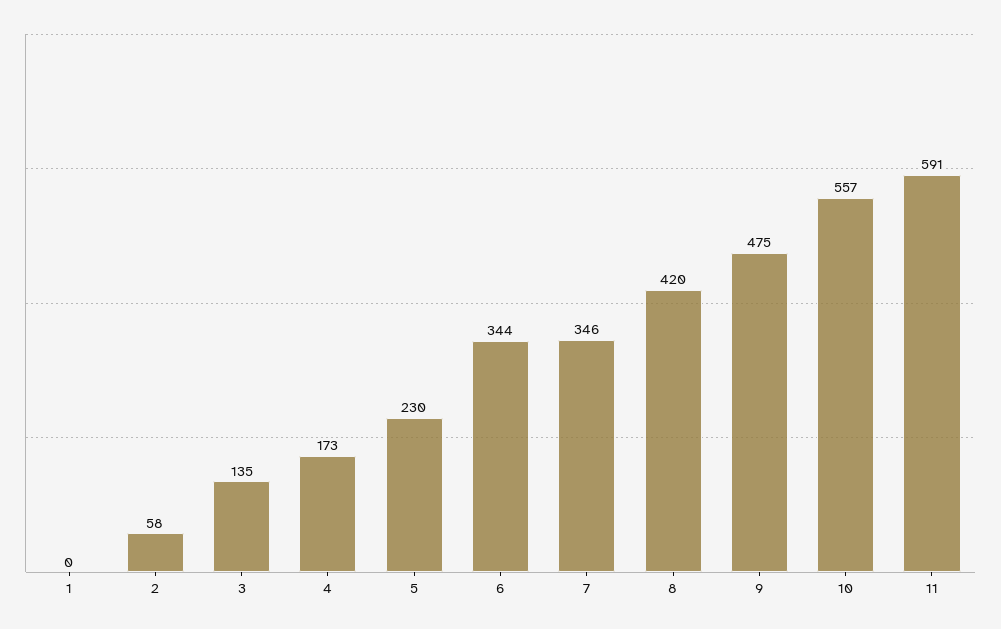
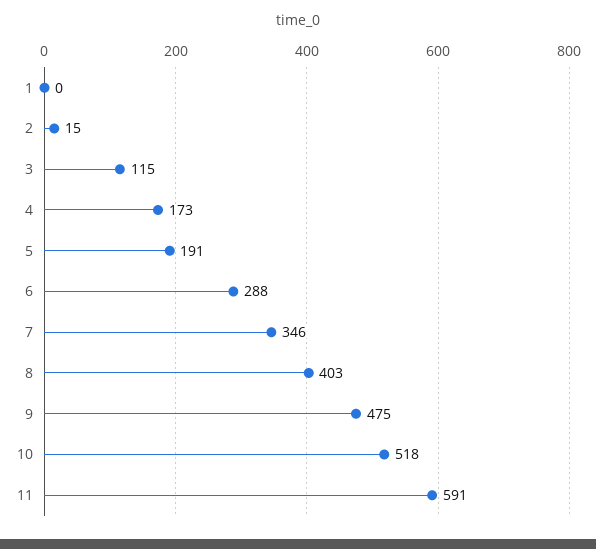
2: 58 -> 15
3: 135 -> 115
5: 230 -> 191
6: 344 -> 288
8: 420 -> 403
10: 557 -> 518

